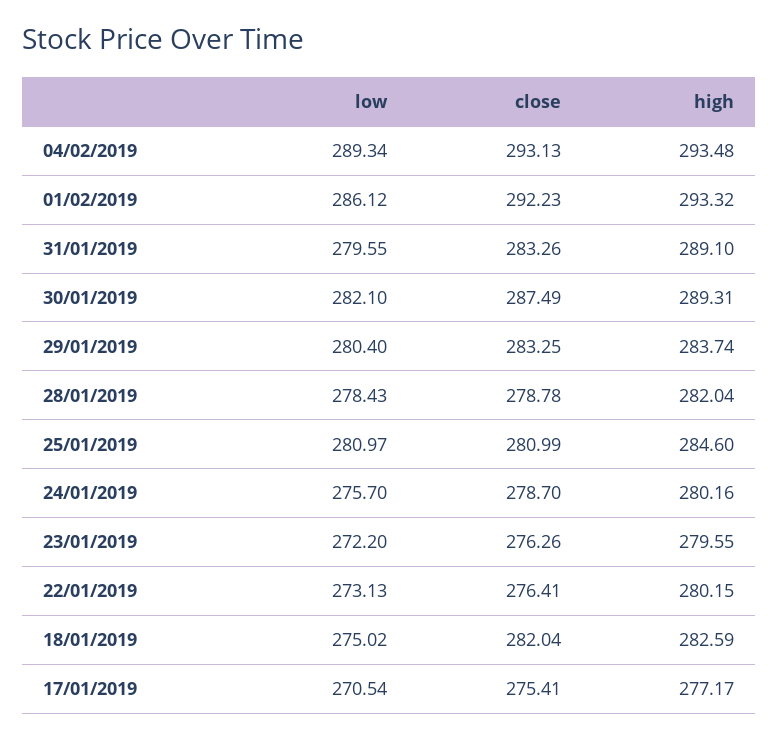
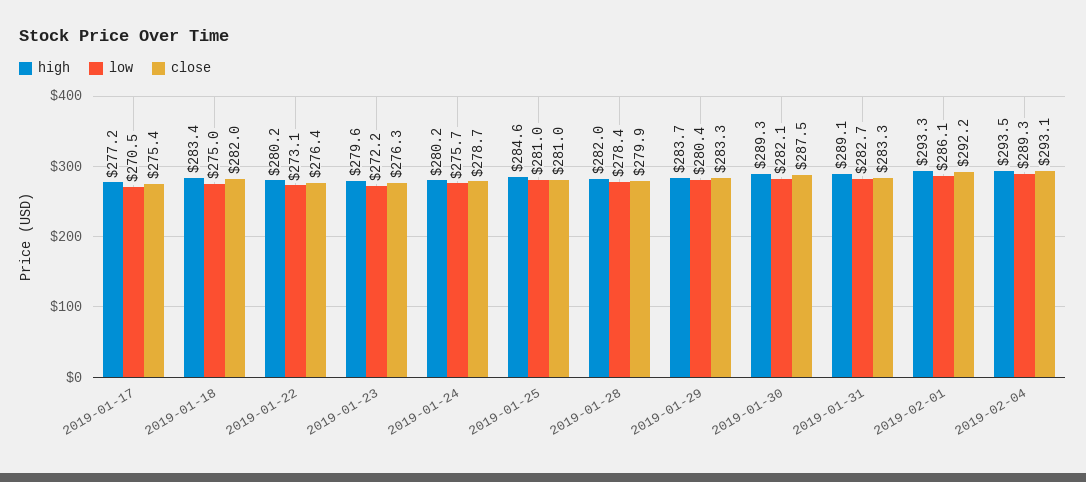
low, 31/01/2019: 279.55 -> 282.7
close, 28/01/2019: 278.78 -> 279.9
high, 18/01/2019: 282.59 -> 283.4

